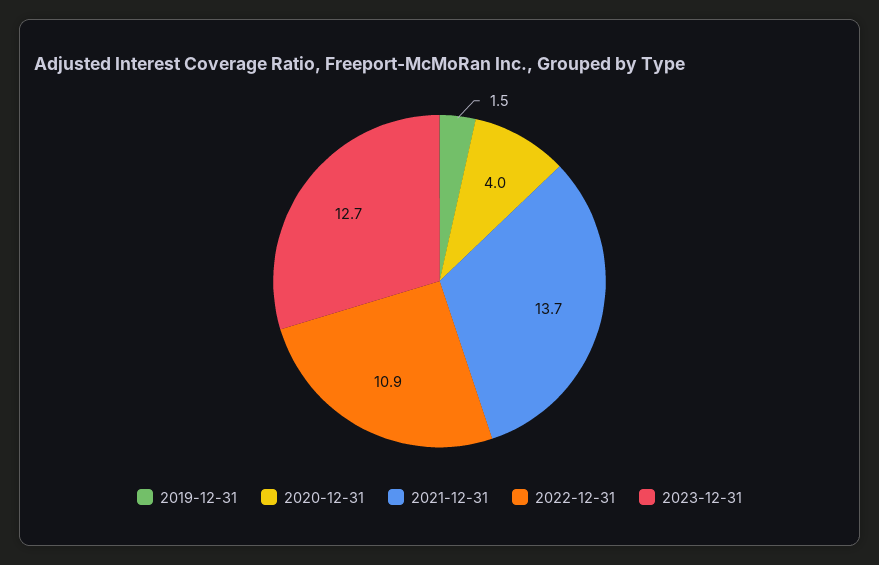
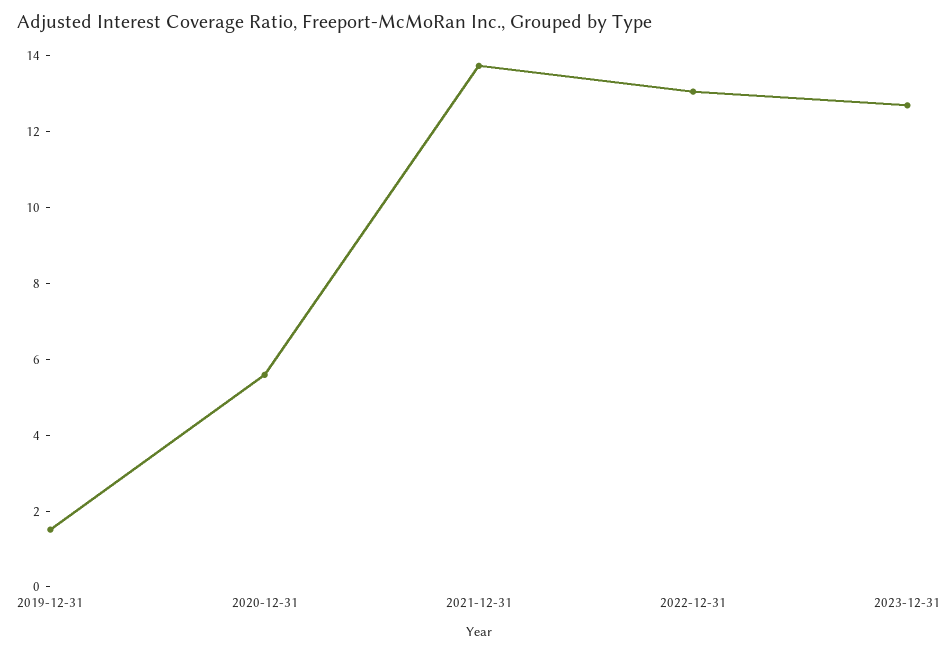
2020-12-31: 4 -> 5.5
2022-12-31: 10.9 -> 13

